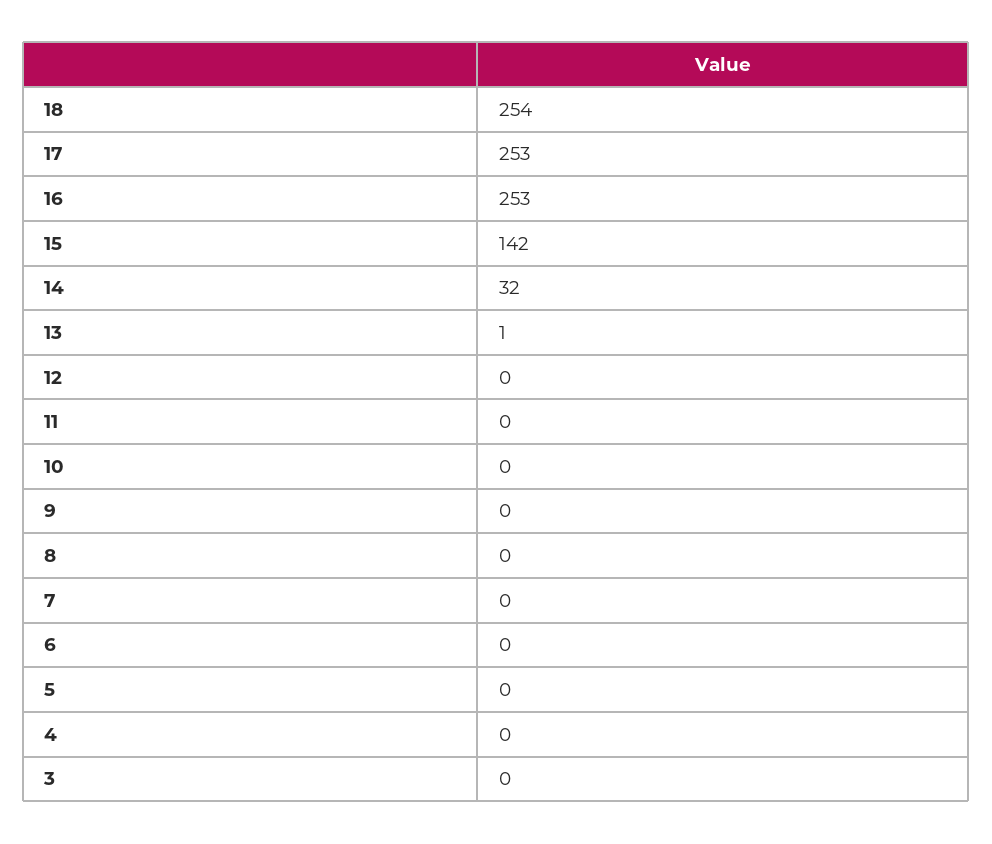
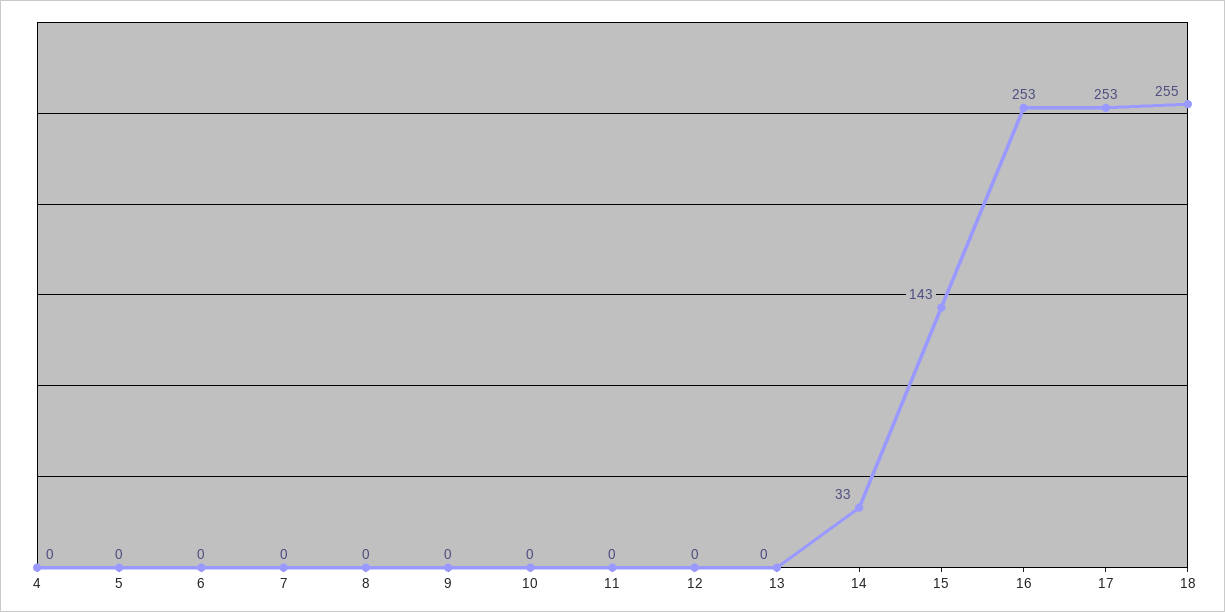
18: 254 -> 255
15: 142 -> 143
14: 32 -> 33
13: 1 -> 0
3: 0 -> none

